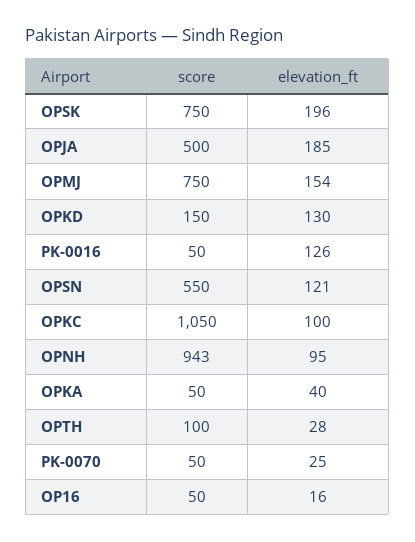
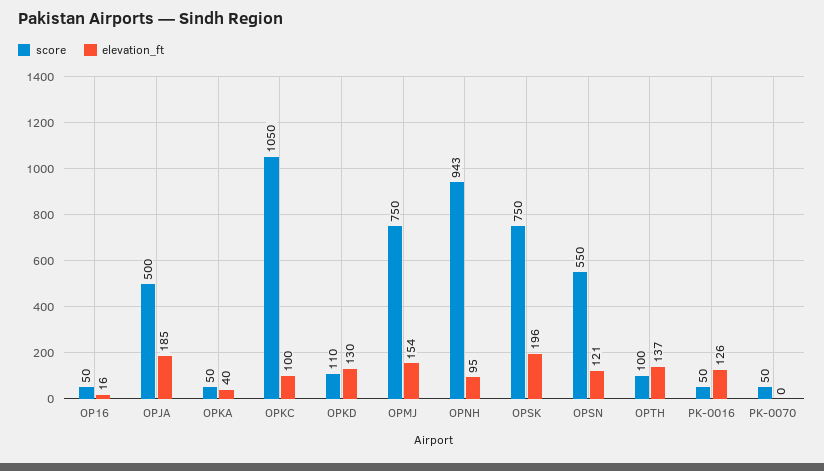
score, OPKD: 150 -> 110
elevation_ft, OPTH: 28 -> 137
elevation_ft, PK-0070: 25 -> 0

